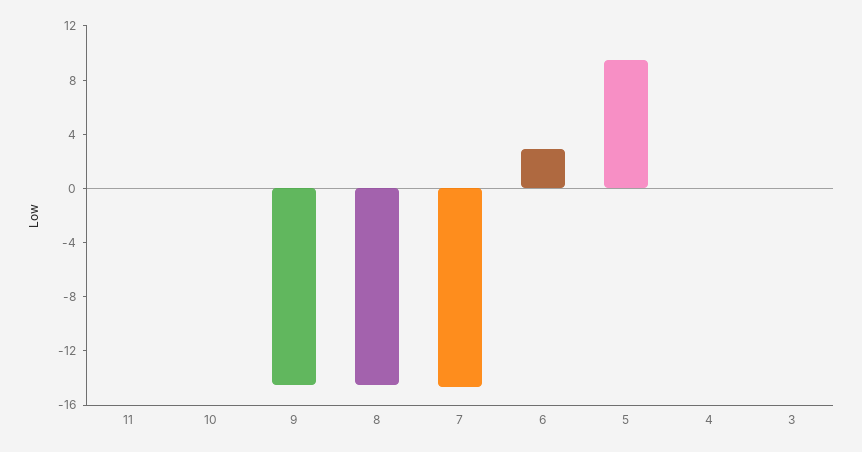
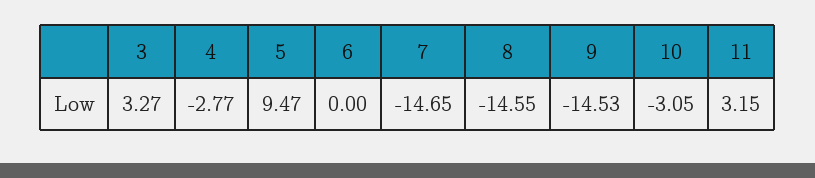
11: 0 -> 3.15
10: 0 -> -3.05
6: 3 -> 0
4: 0 -> -2.77
3: 0 -> 3.27

